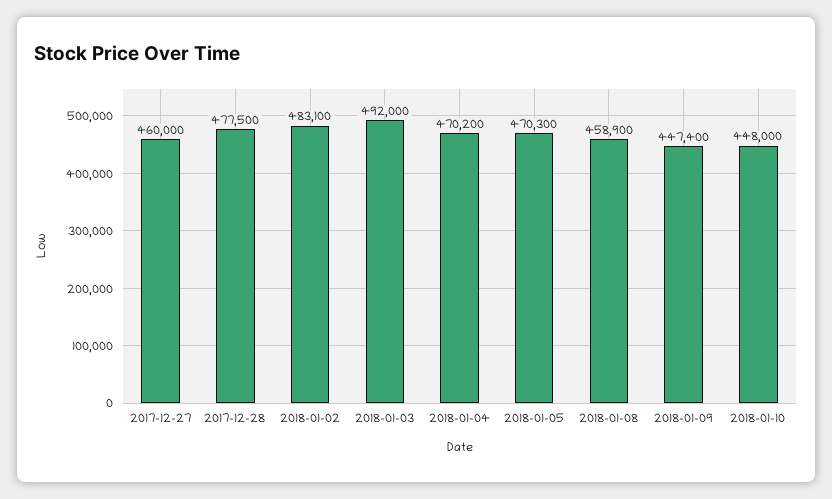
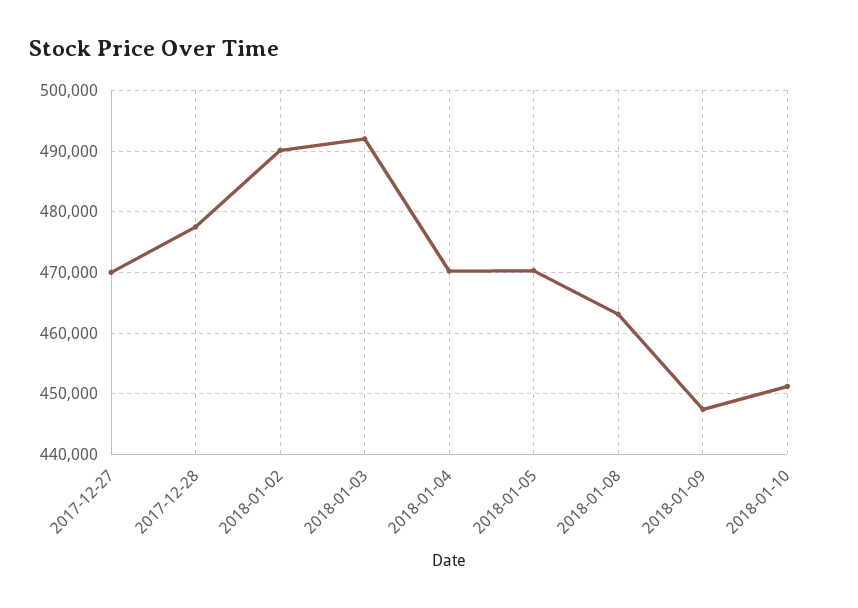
2017-12-27: 460000 -> 470000
2018-01-02: 483100 -> 490000
2018-01-08: 458900 -> 463000
2018-01-10: 448000 -> 451000

